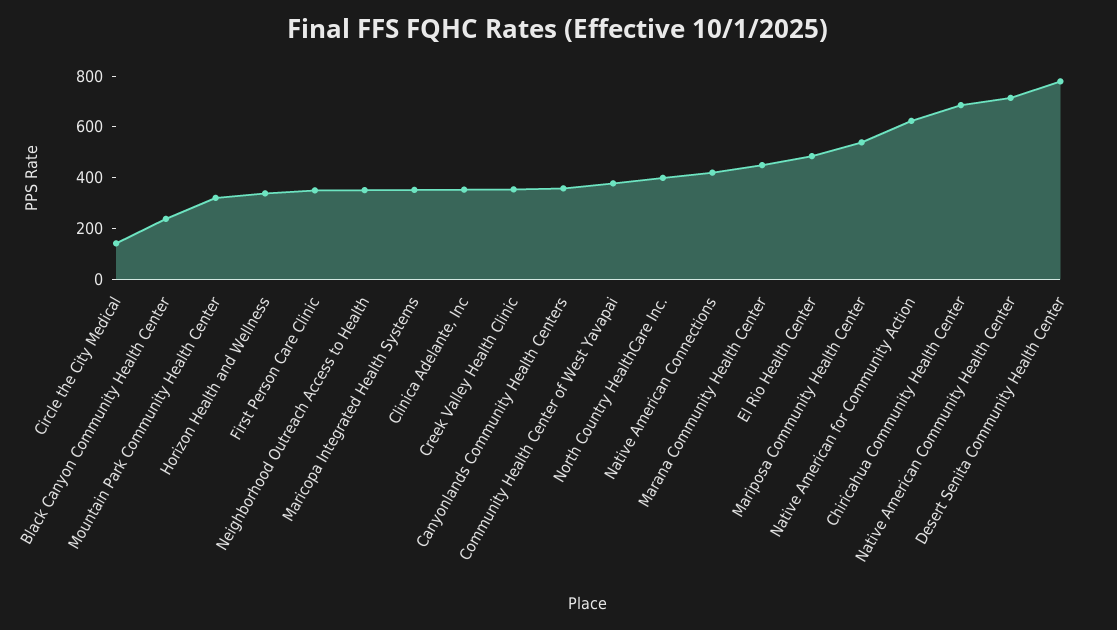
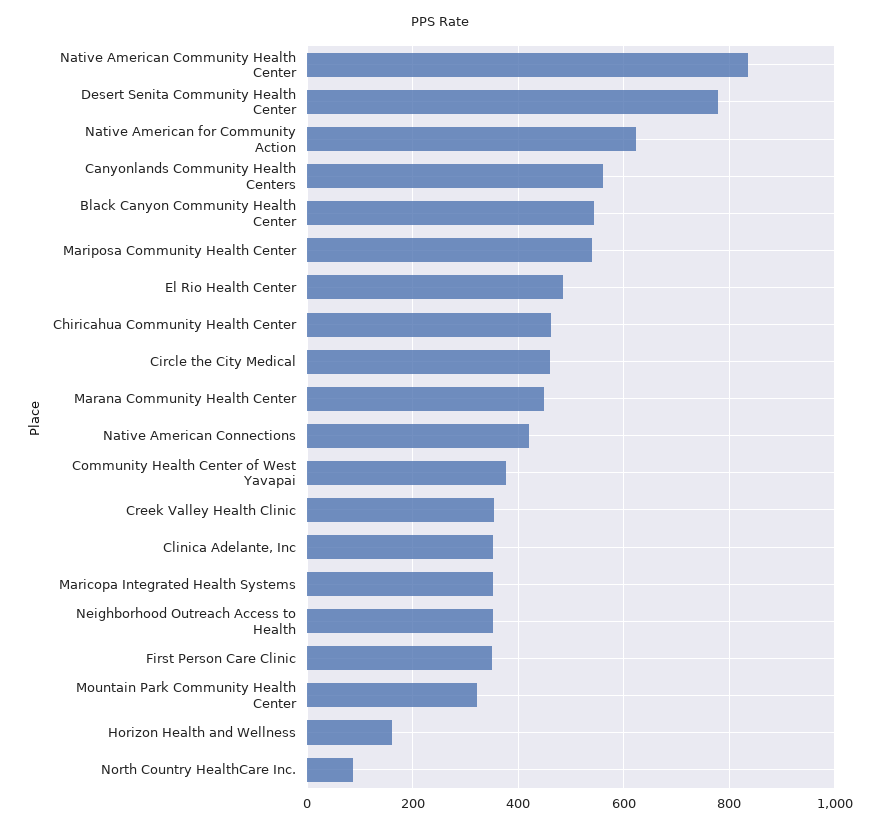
Circle the City Medical: 150 -> 460
Black Canyon Community Health Center: 250 -> 540
Horizon Health and Wellness: 350 -> 160
Canyonlands Community Health Centers: 350 -> 560
North Country HealthCare Inc.: 400 -> 80
Chiricahua Community Health Center: 700 -> 460
Native American Community Health Center: 700 -> 840

